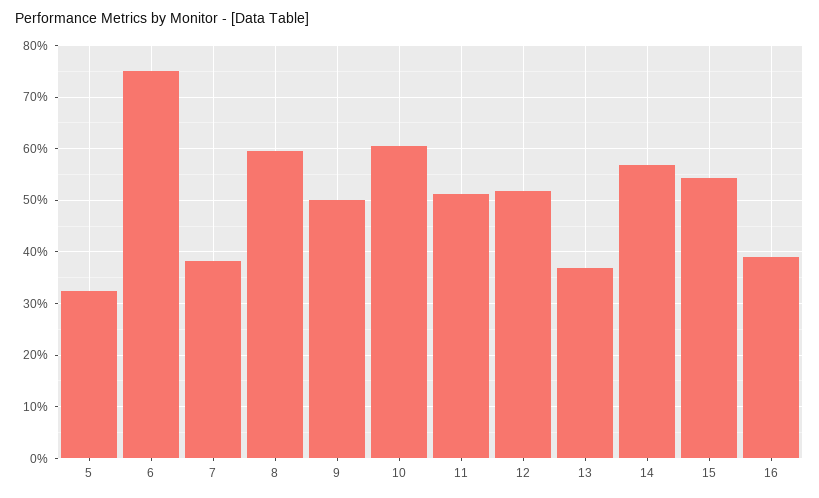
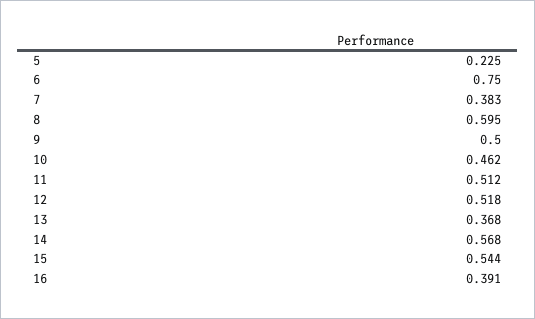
5: 0.32 -> 0.225
10: 0.6 -> 0.462

